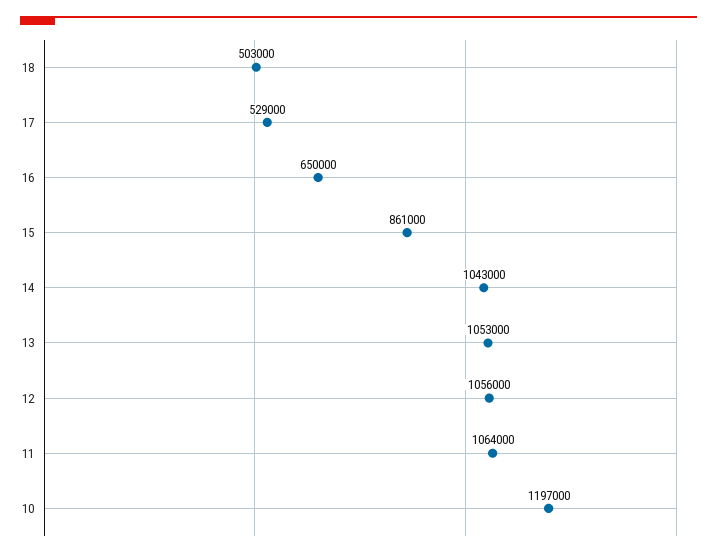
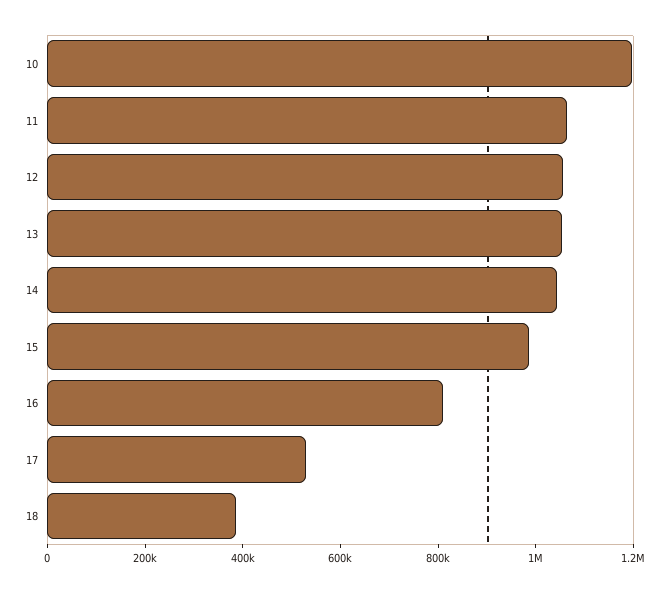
18: 503000 -> 400000
16: 650000 -> 800000
15: 861000 -> 1000000

